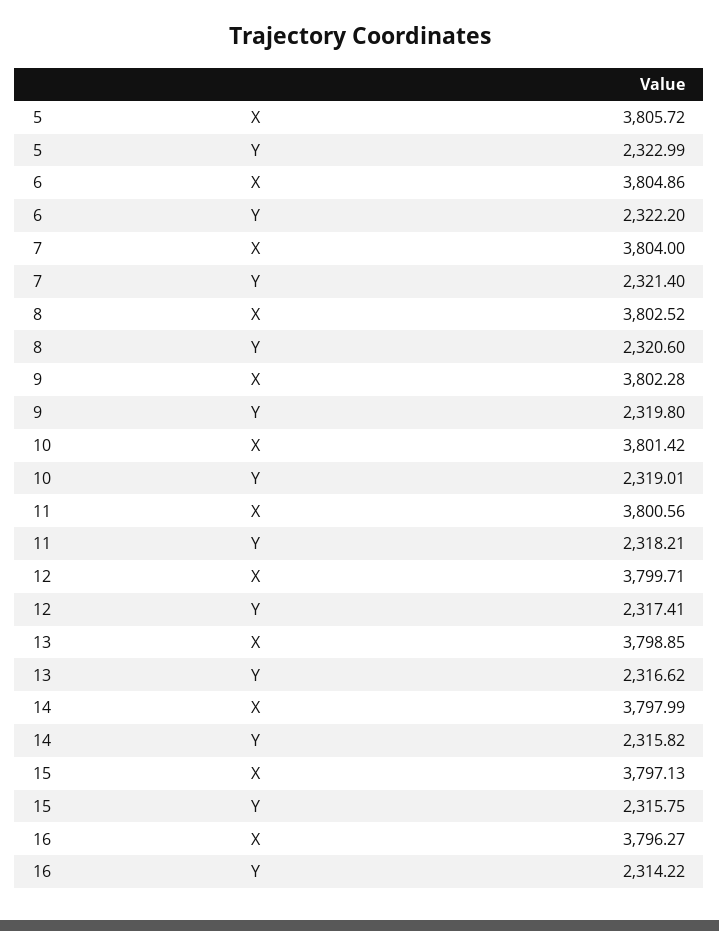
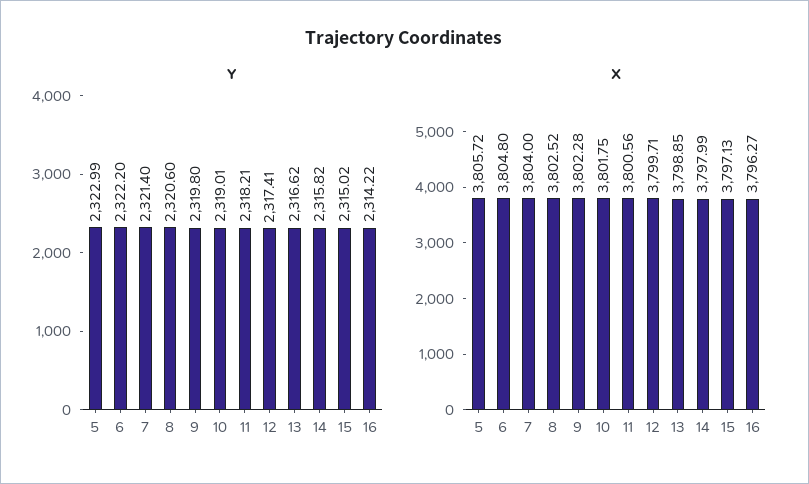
X, 6: 3804.86 -> 3804.8
X, 10: 3801.42 -> 3801.75
Y, 15: 2315.75 -> 2315.02

